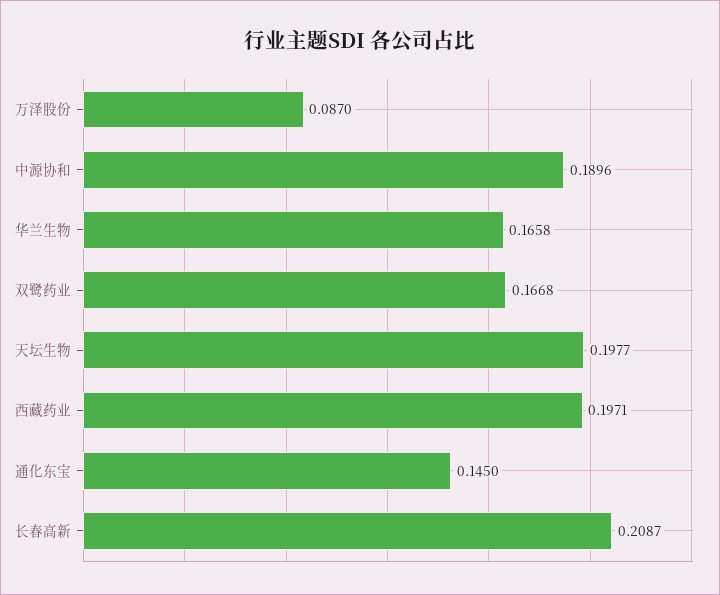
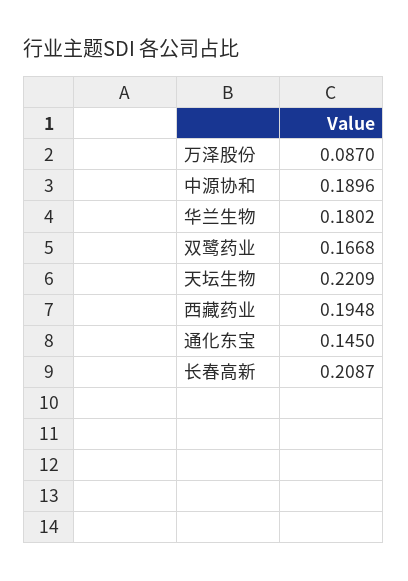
华兰生物: 0.1658 -> 0.1802
天坛生物: 0.1977 -> 0.2209
西藏药业: 0.1971 -> 0.1948

